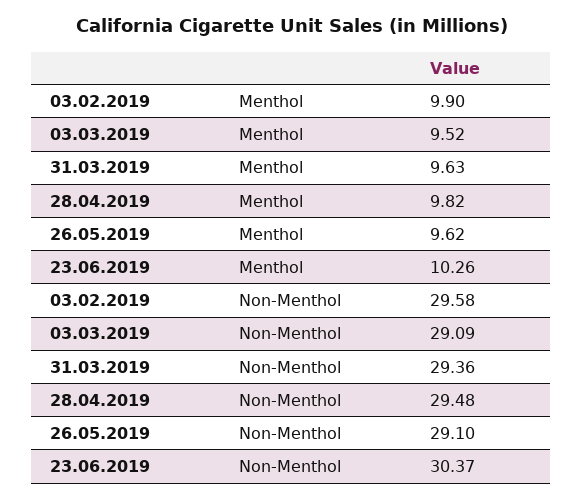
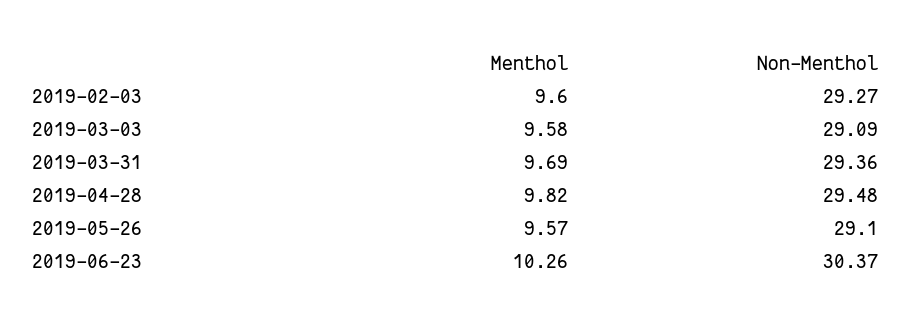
03.02.2019, Menthol: 9.9 -> 9.6
03.03.2019, Menthol: 9.52 -> 9.58
31.03.2019, Menthol: 9.63 -> 9.69
26.05.2019, Menthol: 9.62 -> 9.57
03.02.2019, Non-Menthol: 29.58 -> 29.27

